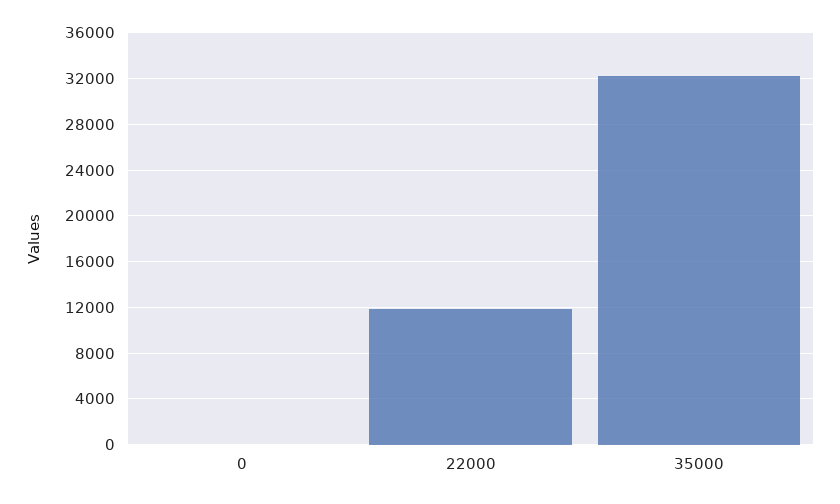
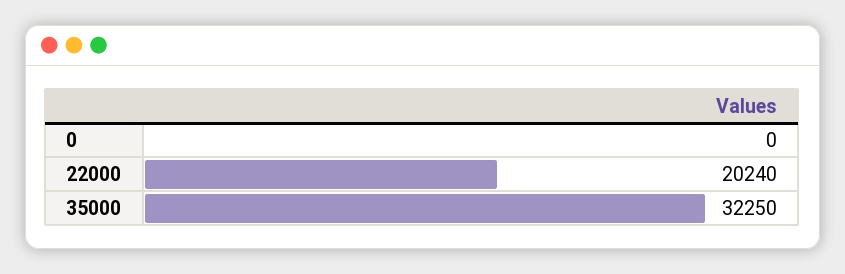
22000: 12000 -> 20240

